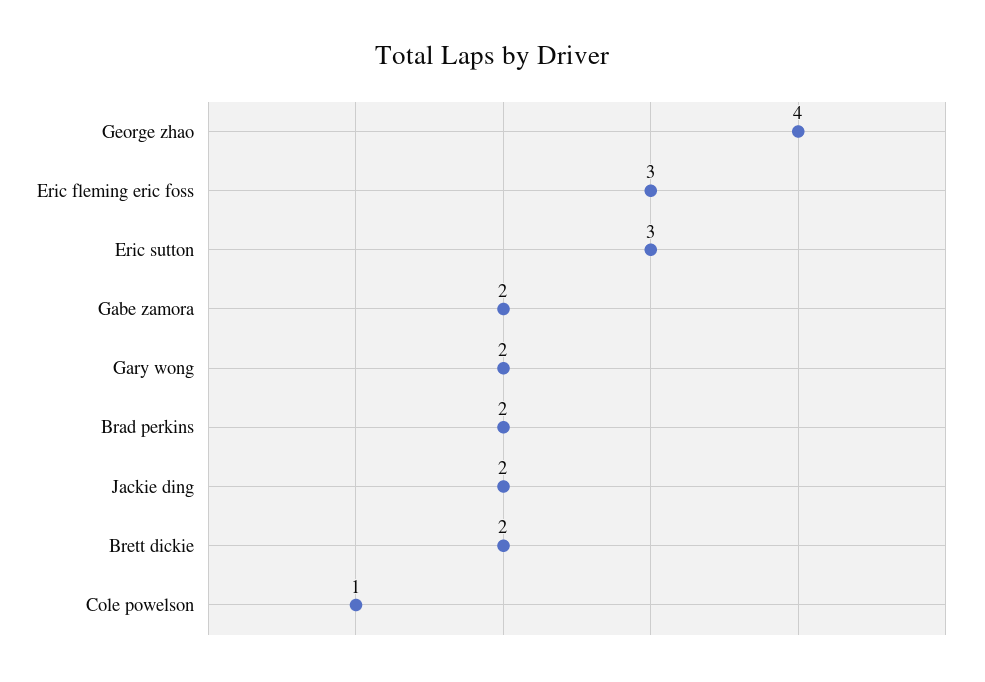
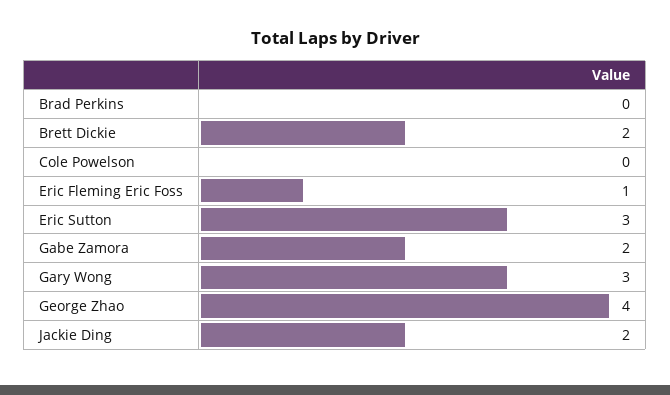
Eric fleming eric foss: 3 -> 1
Gary wong: 2 -> 3
Brad perkins: 2 -> 0
Cole powelson: 1 -> 0

